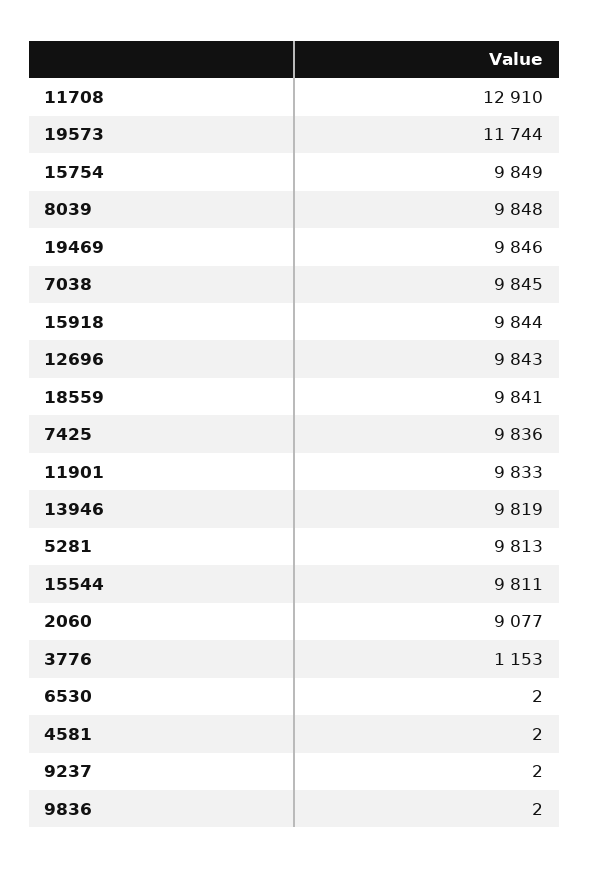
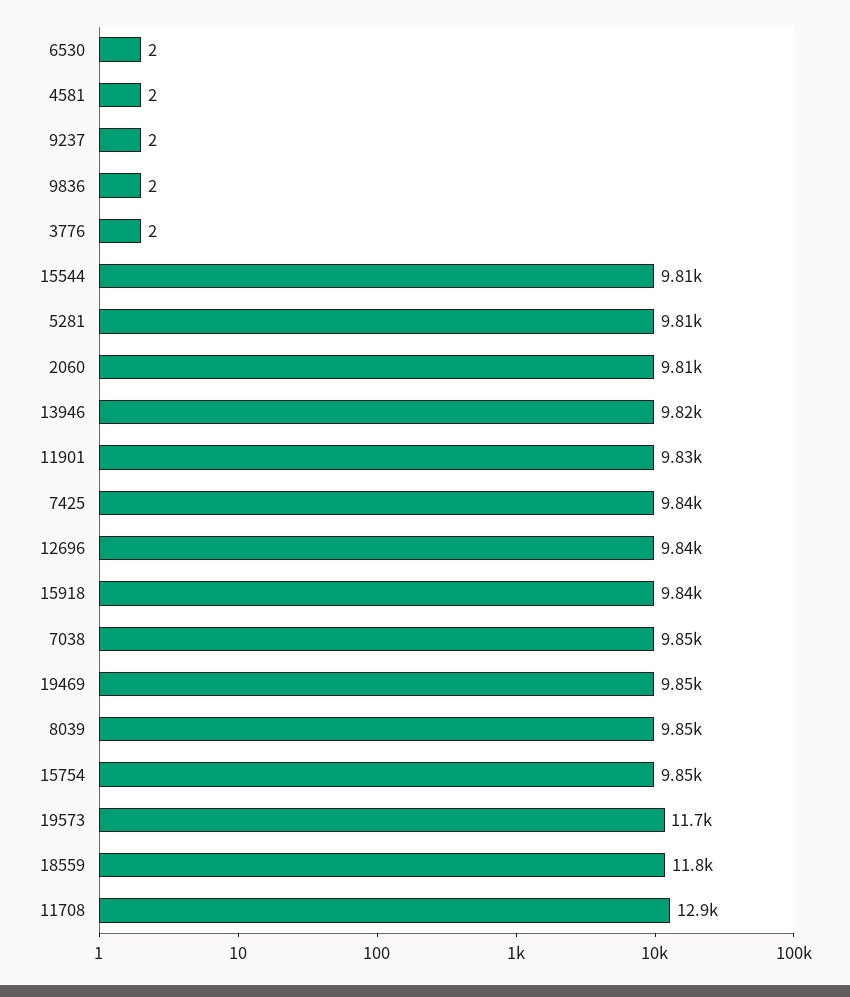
18559: 9841 -> 11800
2060: 9077 -> 9810
3776: 1153 -> 2

